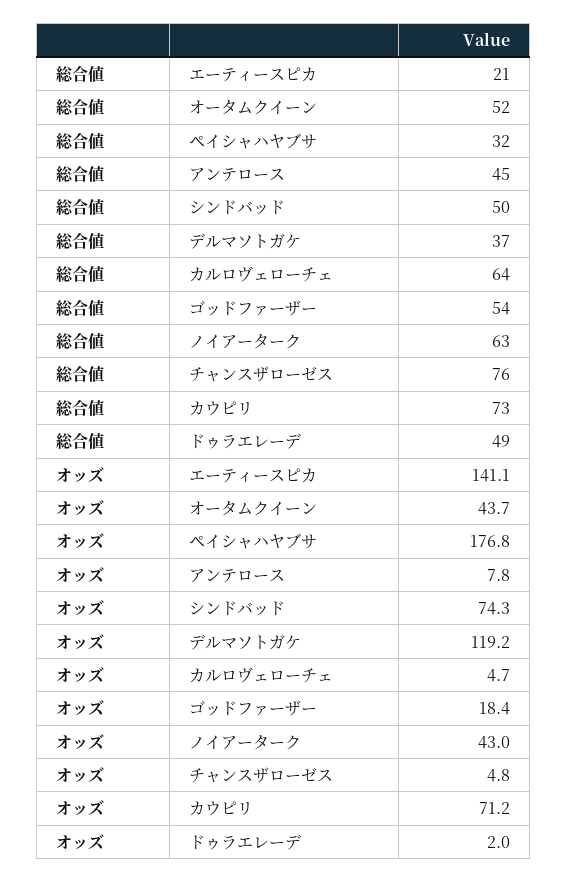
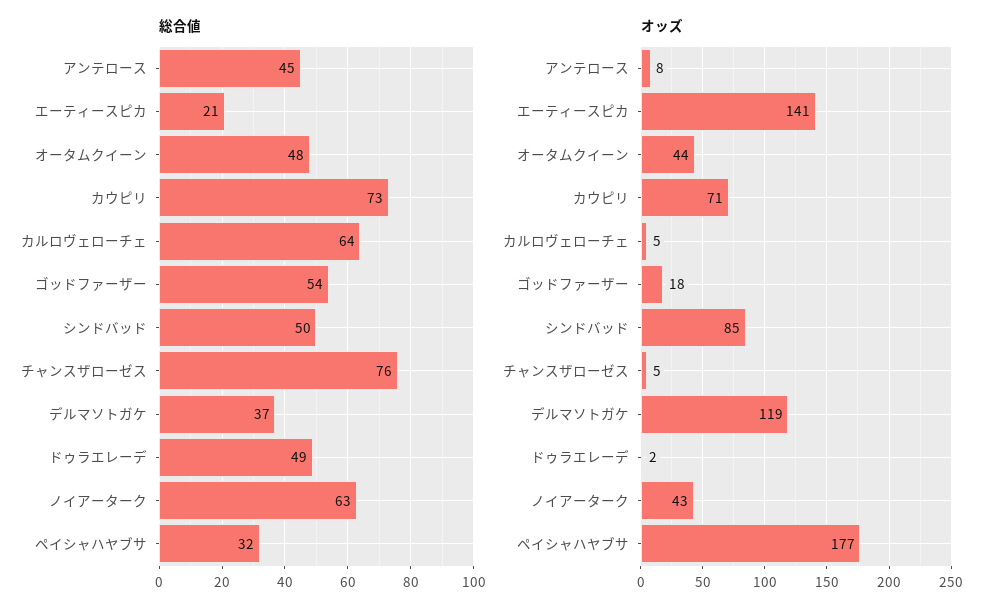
総合値, オータムクイーン: 52 -> 48
オッズ, シンドバッド: 74.3 -> 85

